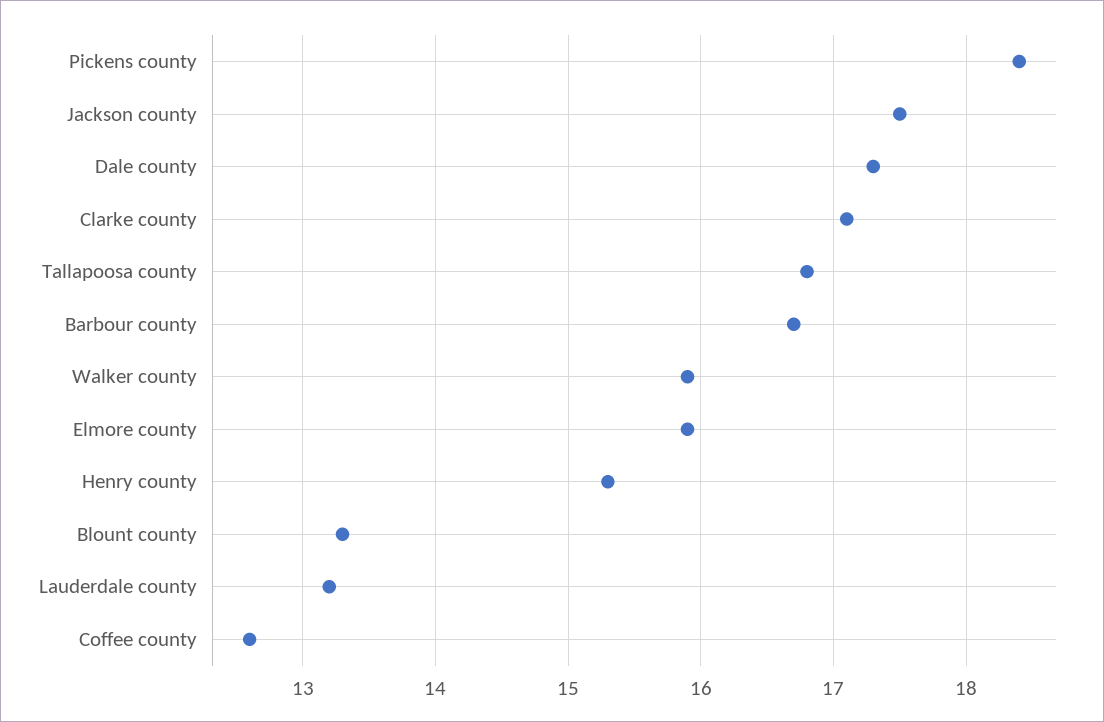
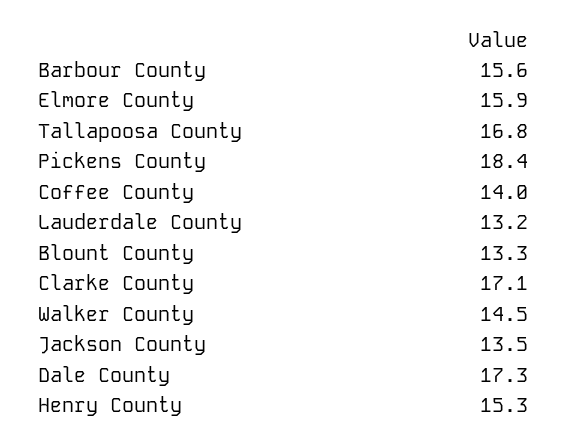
Jackson county: 17.5 -> 13.5
Barbour county: 16.7 -> 15.6
Walker county: 15.9 -> 14.5
Coffee county: 12.6 -> 14

